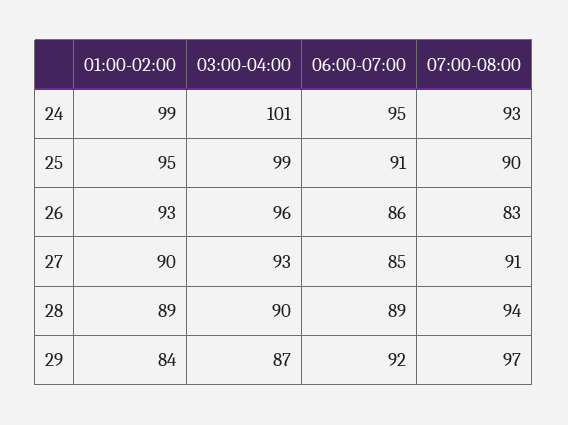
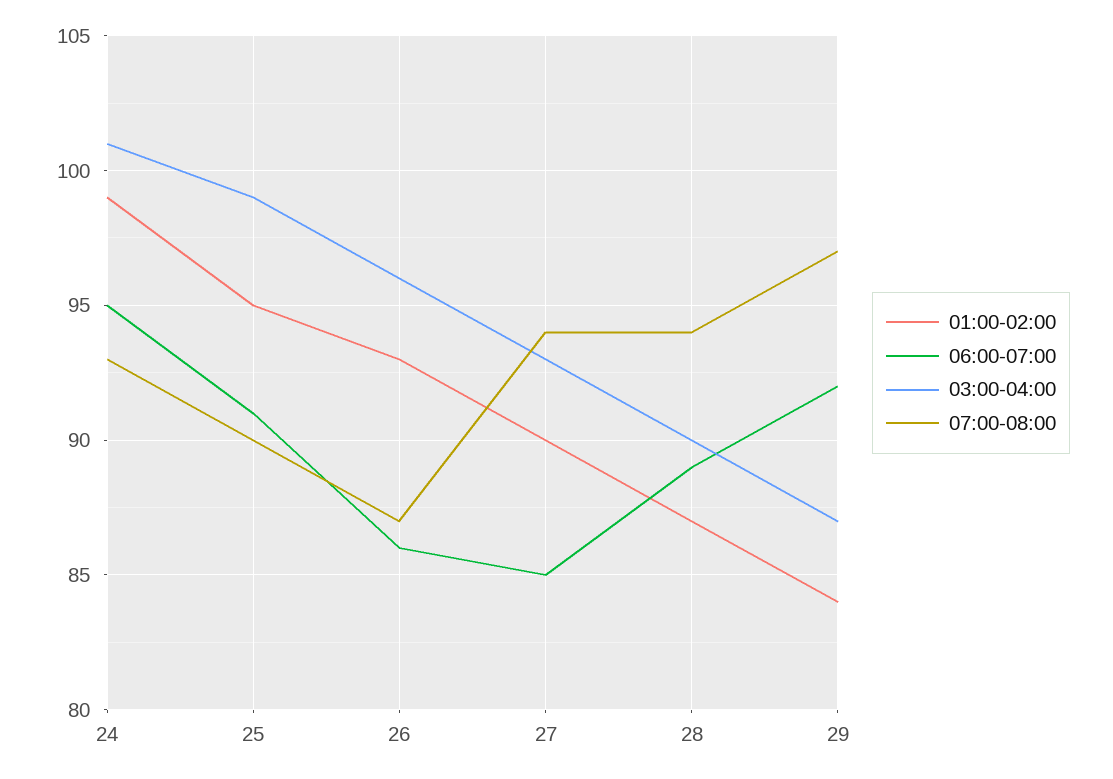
07:00-08:00, 26: 83 -> 87
07:00-08:00, 27: 91 -> 94
01:00-02:00, 28: 89 -> 87

